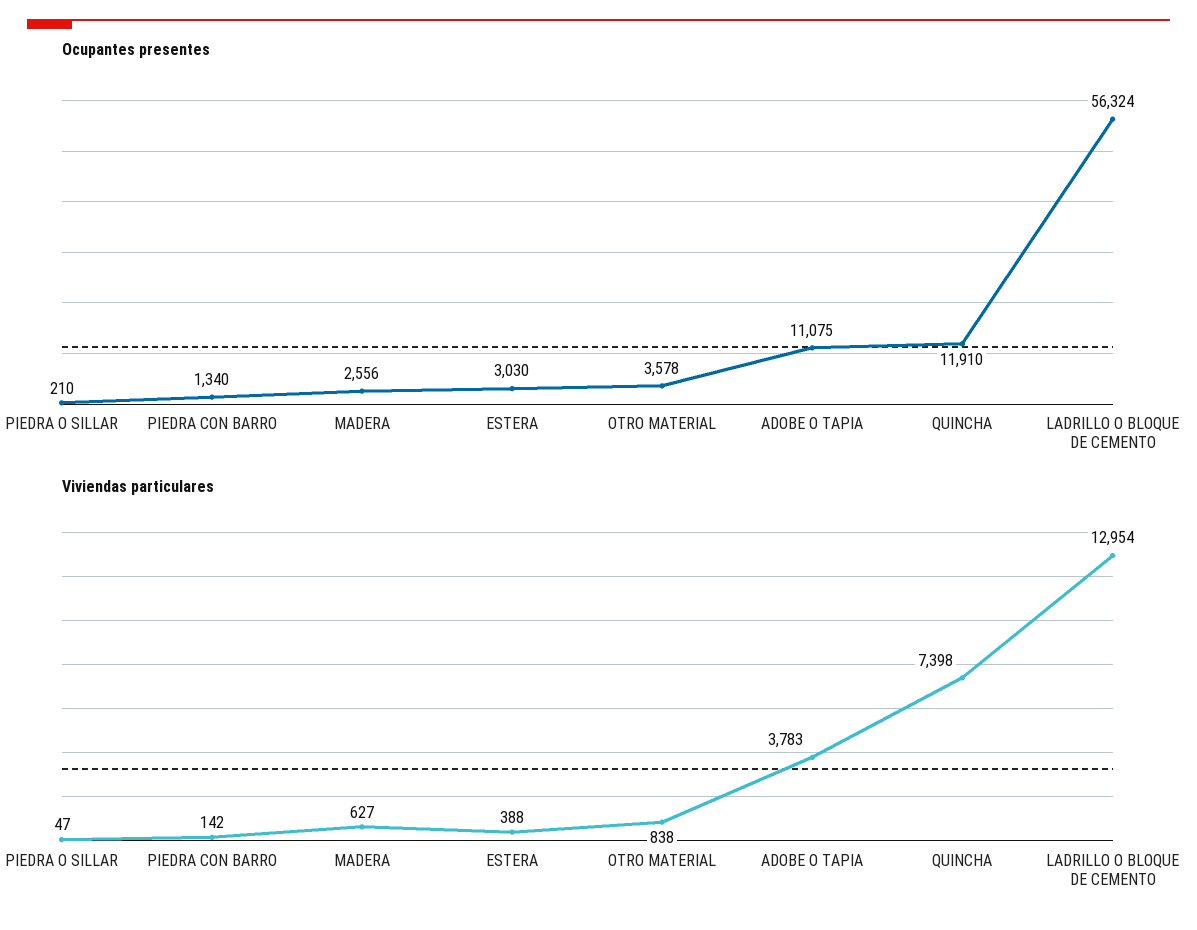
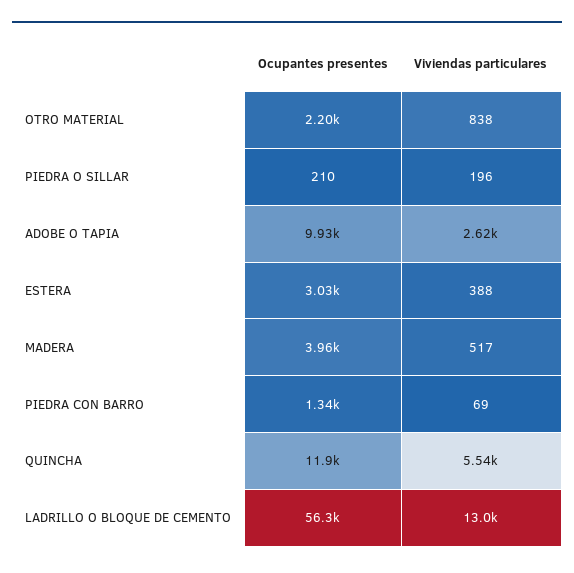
Ocupantes presentes, MADERA: 2556 -> 3960
Ocupantes presentes, OTRO MATERIAL: 3578 -> 2200
Ocupantes presentes, ADOBE O TAPIA: 11075 -> 9930
Viviendas particulares, PIEDRA O SILLAR: 47 -> 196
Viviendas particulares, PIEDRA CON BARRO: 142 -> 69
Viviendas particulares, MADERA: 627 -> 517
Viviendas particulares, ADOBE O TAPIA: 3783 -> 2620
Viviendas particulares, QUINCHA: 7398 -> 5540

